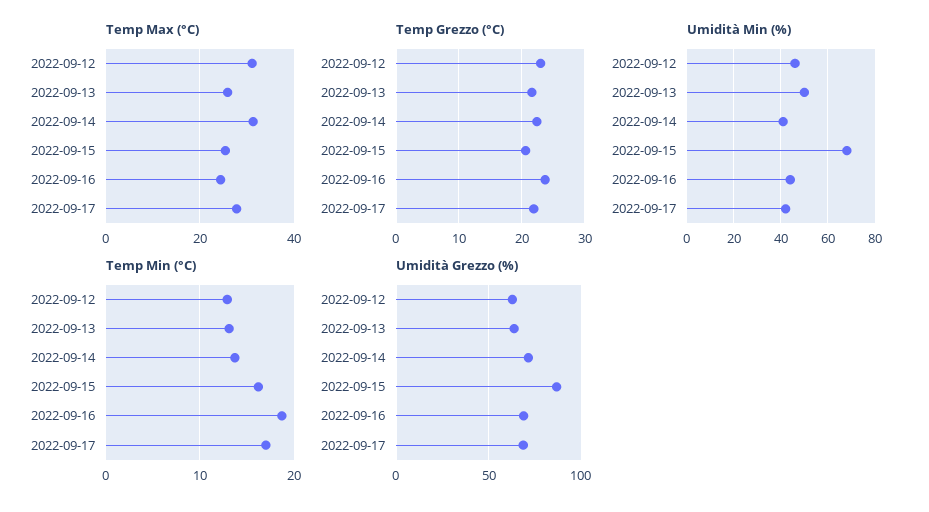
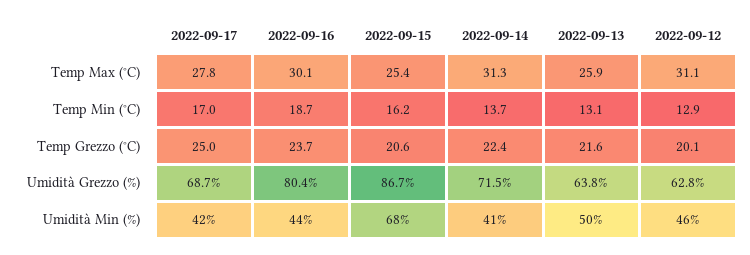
Temp Max (°C), 2022-09-16: 24 -> 30.1
Temp Grezzo (°C), 2022-09-12: 23 -> 20.1
Temp Grezzo (°C), 2022-09-17: 22 -> 25
Umidità Grezzo (%), 2022-09-16: 70 -> 80.4

